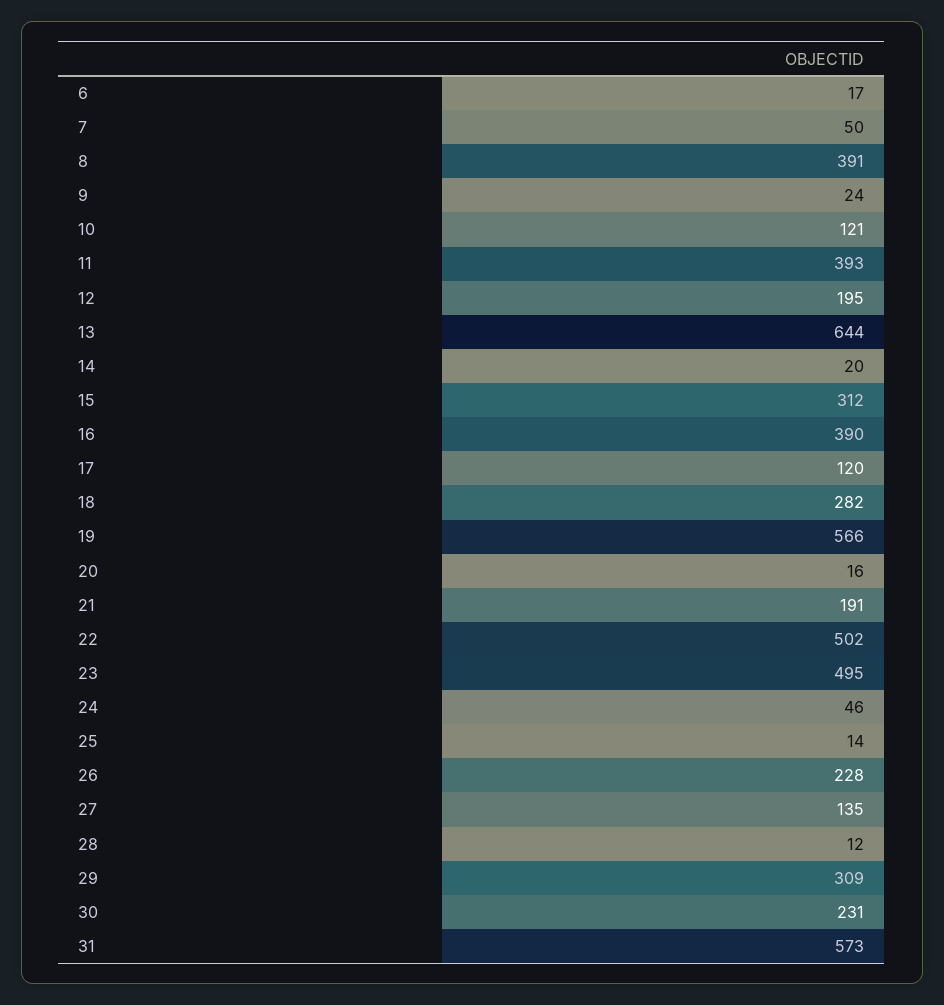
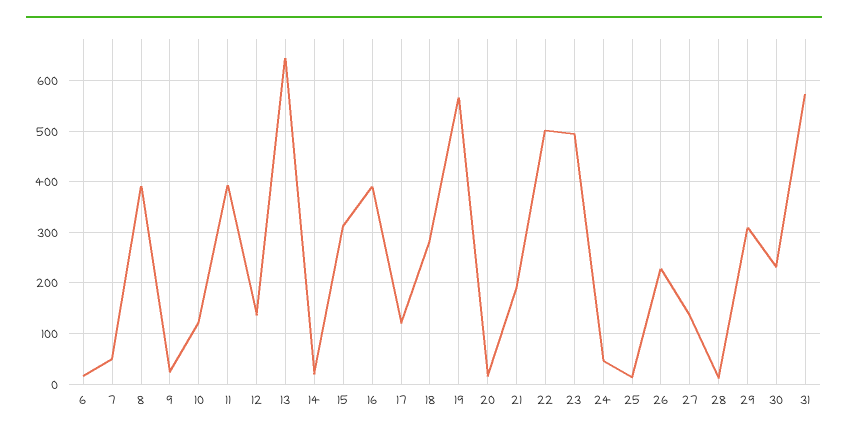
12: 195 -> 140

